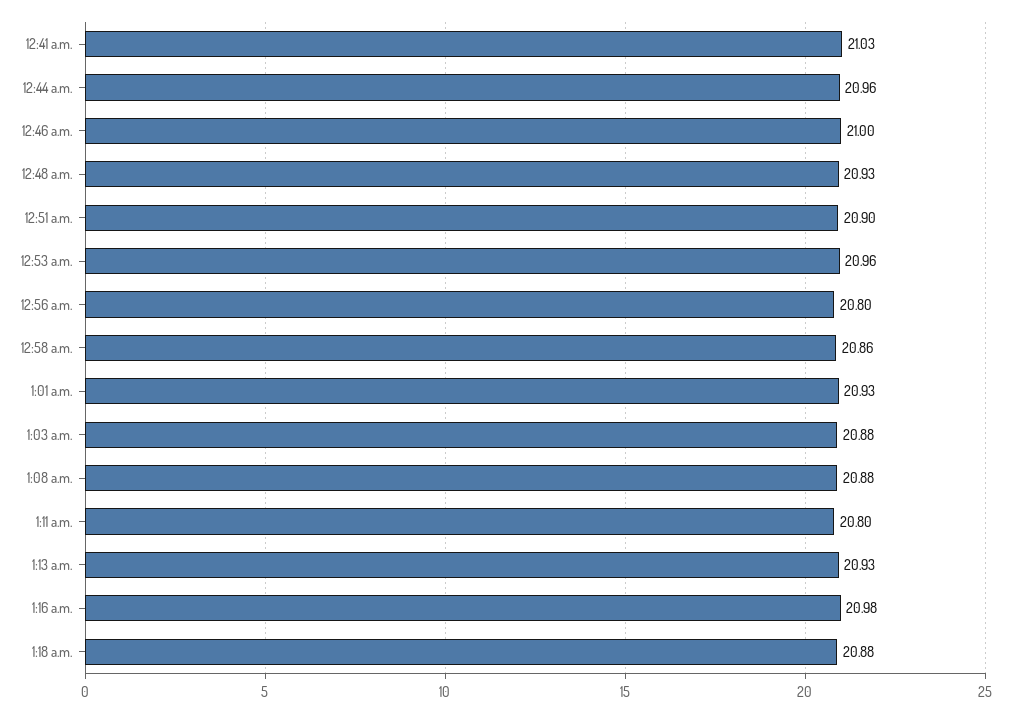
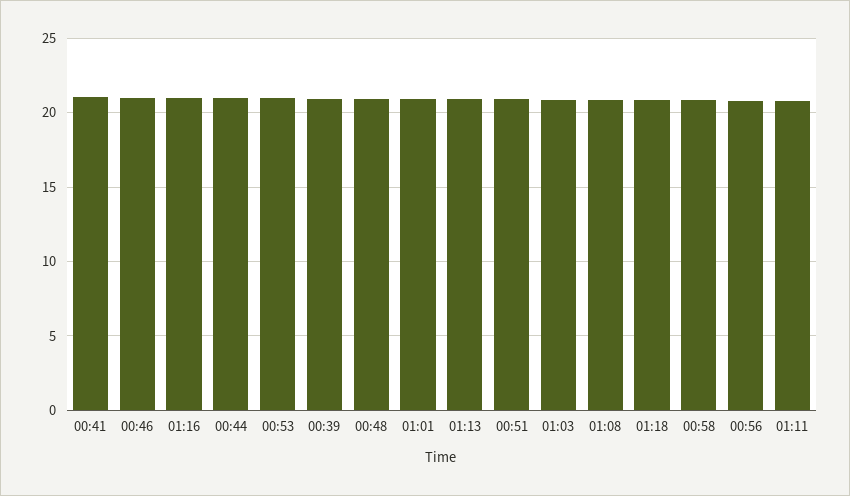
00:39: none -> 21

